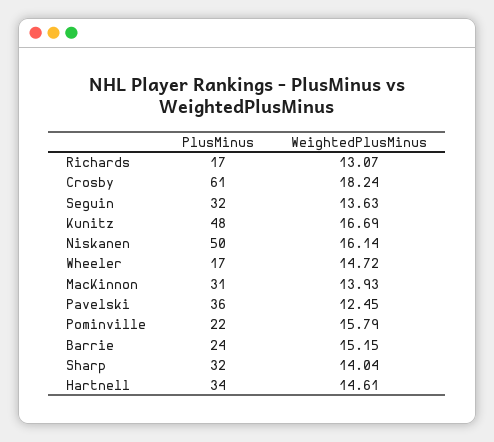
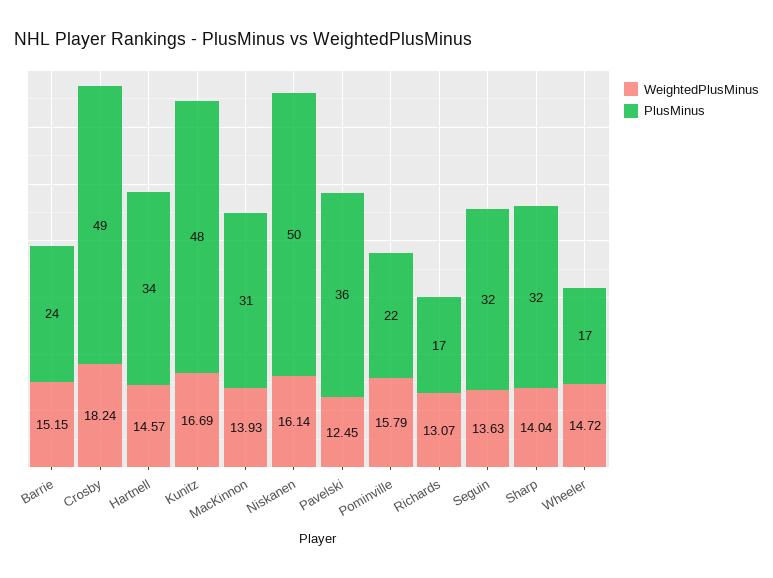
PlusMinus, Crosby: 61 -> 49
WeightedPlusMinus, Hartnell: 14.61 -> 14.57

